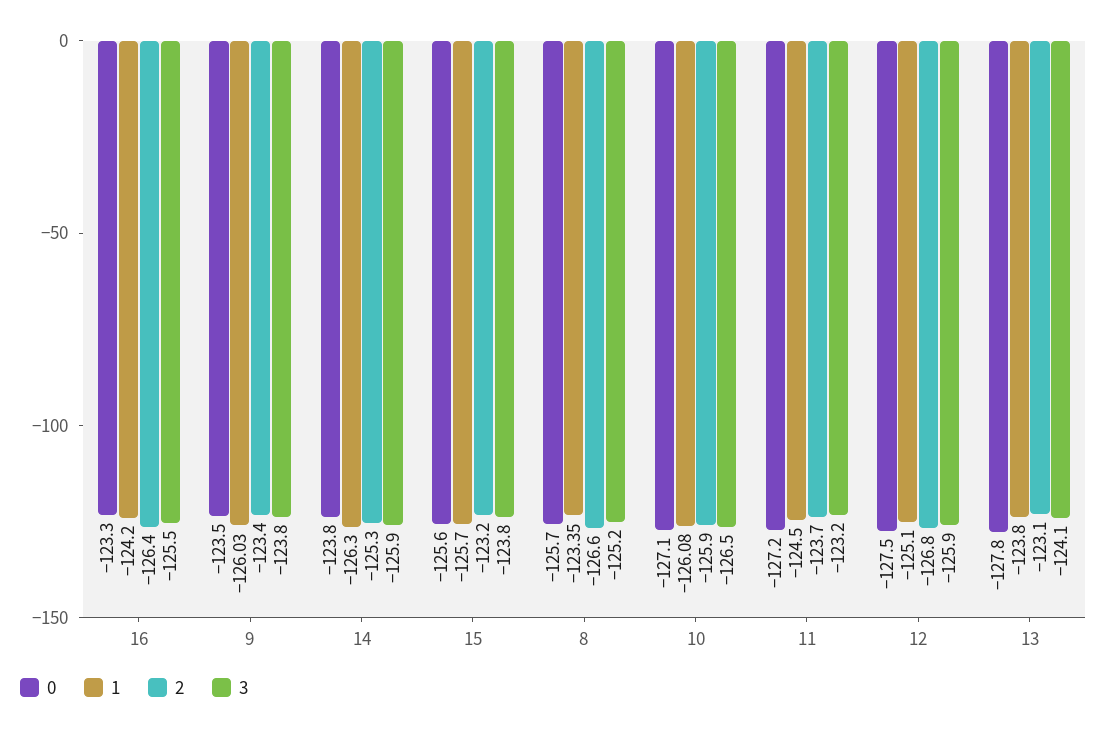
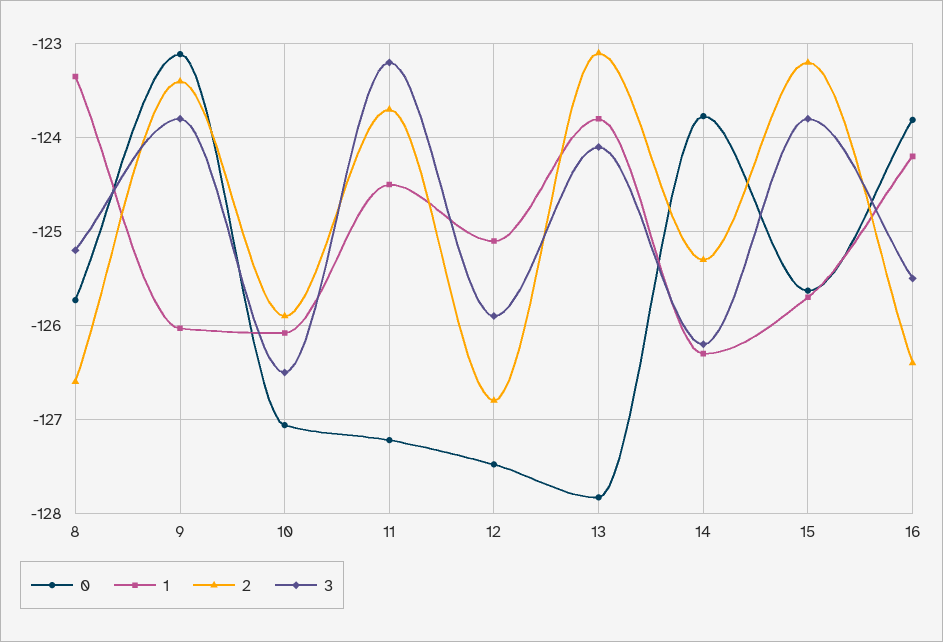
0, 16: -123.3 -> -123.8
0, 9: -123.5 -> -123.1
3, 14: -125.9 -> -126.2

